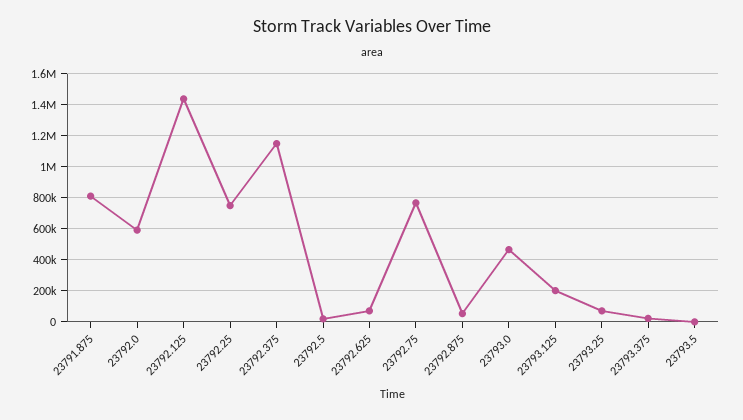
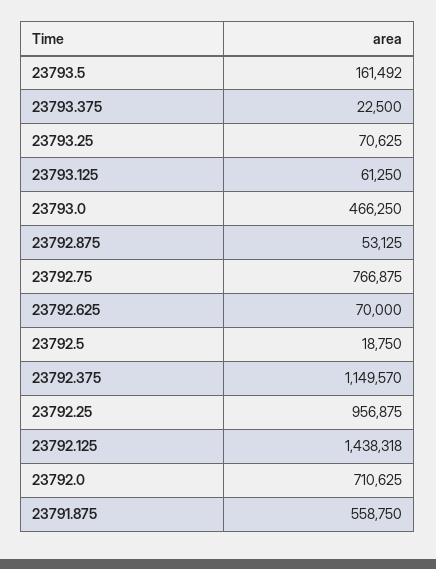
23791.875: 800000 -> 558750
23792.0: 600000 -> 710625
23792.25: 750000 -> 956875
23793.125: 200000 -> 61250
23793.5: 0 -> 161492

